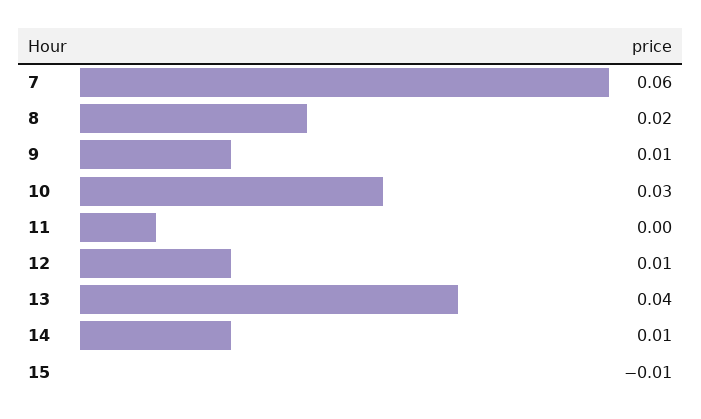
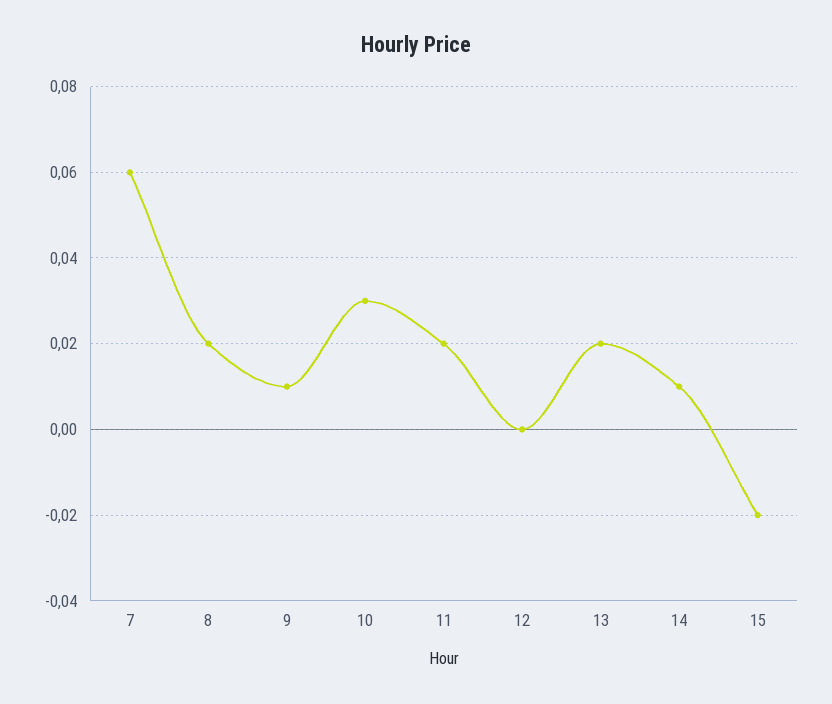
11: 0 -> 0.02
12: 0.01 -> 0
13: 0.04 -> 0.02
15: -0.01 -> -0.02

